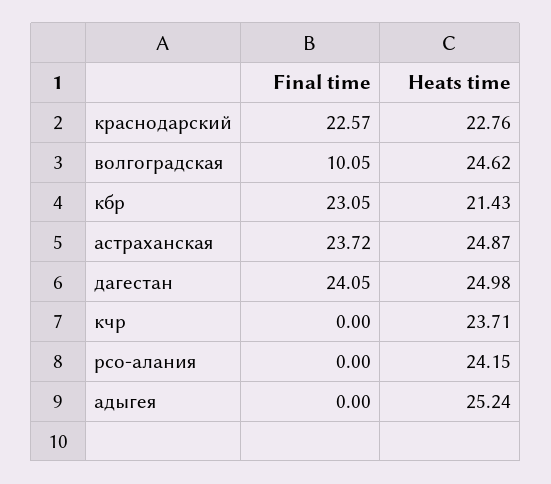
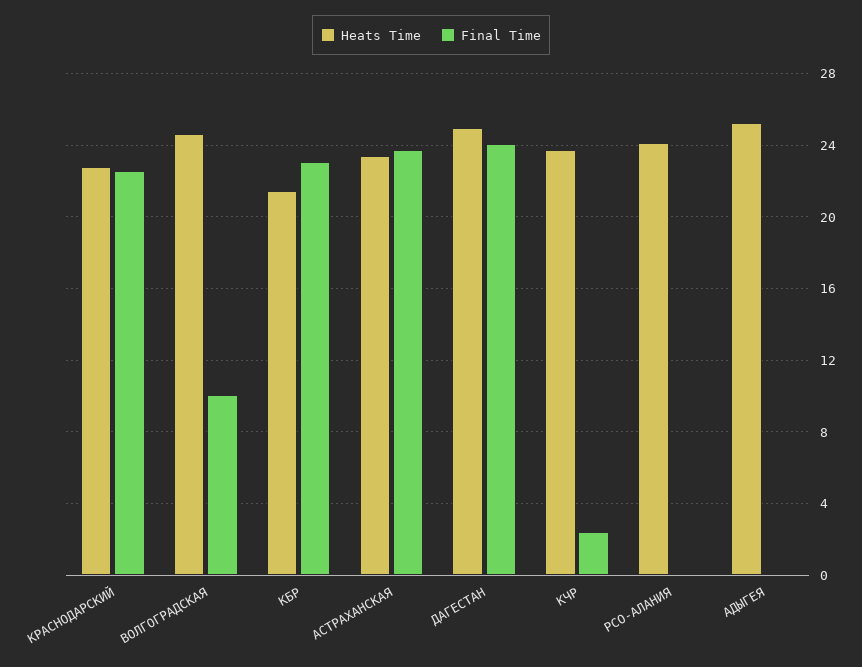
Heats time, астраханская: 24.87 -> 23.5
Final time, кчр: 0 -> 2.5

